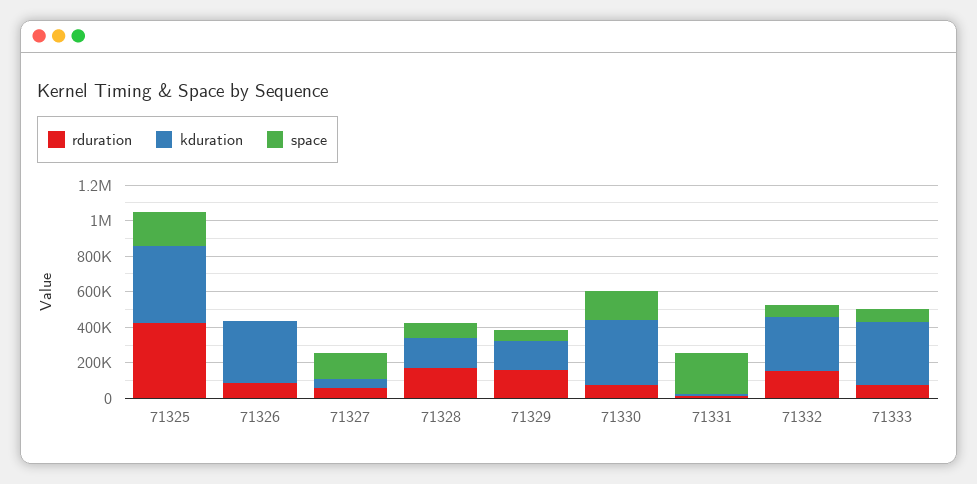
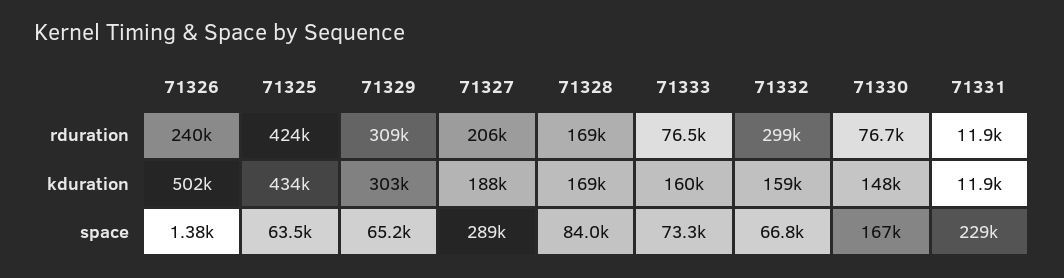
space, 71325: 200000 -> 63500
rduration, 71326: 100000 -> 240000
kduration, 71326: 350000 -> 502000
rduration, 71327: 50000 -> 206000
kduration, 71327: 50000 -> 188000
space, 71327: 150000 -> 289000
rduration, 71329: 150000 -> 309000
kduration, 71329: 150000 -> 303000
kduration, 71330: 350000 -> 148000
rduration, 71332: 150000 -> 299000
kduration, 71332: 300000 -> 159000
kduration, 71333: 350000 -> 160000

